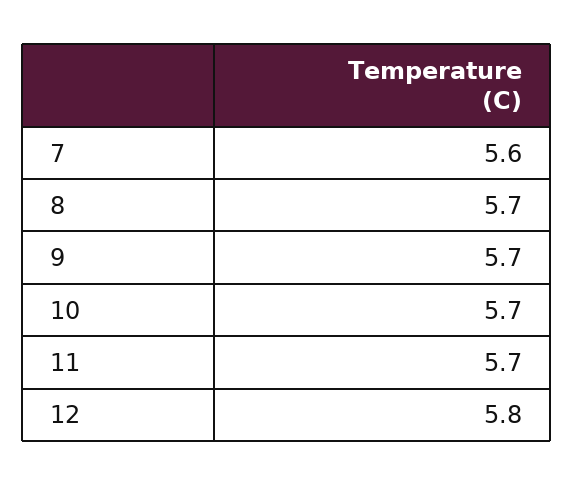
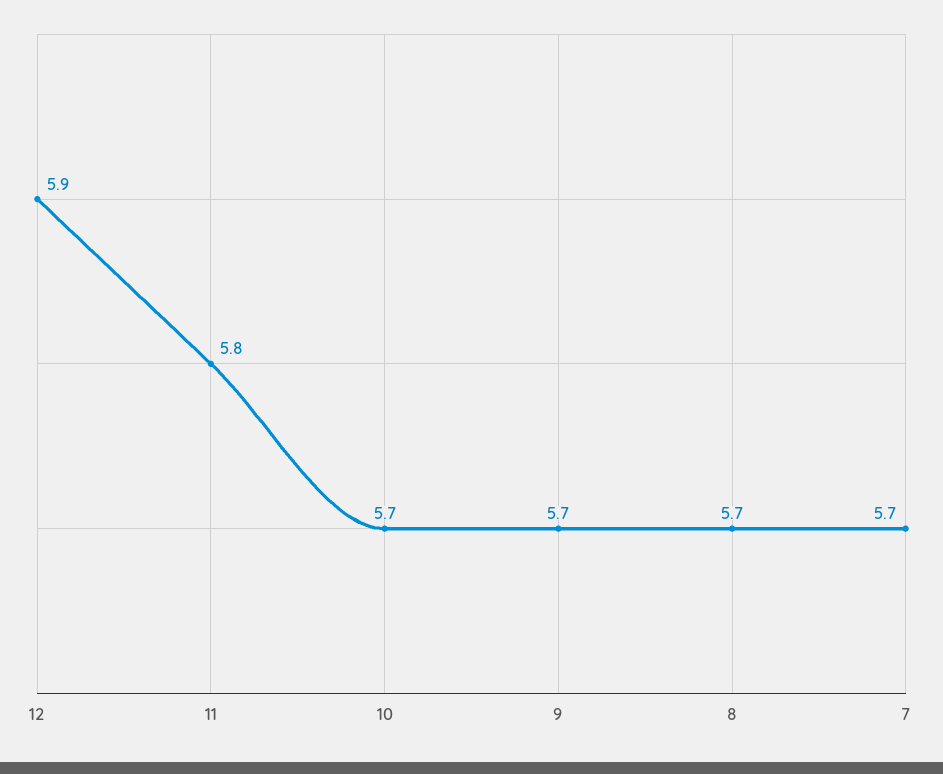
7: 5.6 -> 5.7
11: 5.7 -> 5.8
12: 5.8 -> 5.9

